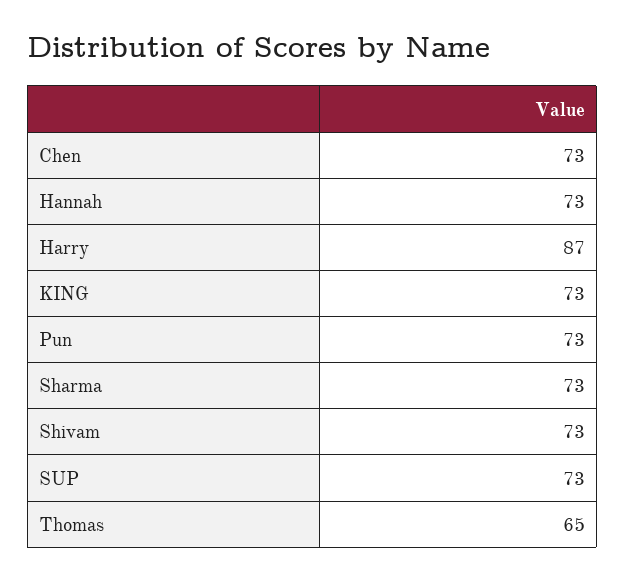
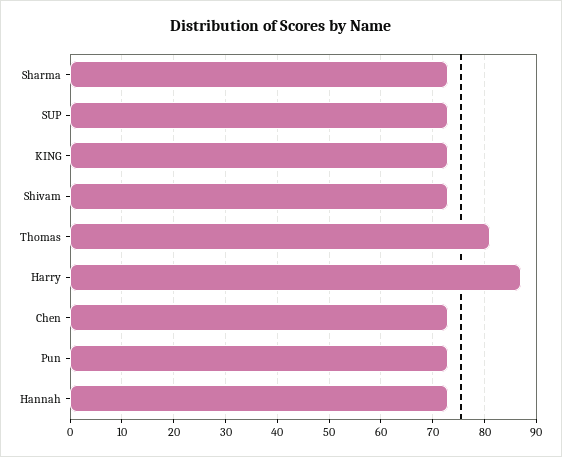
Thomas: 65 -> 80

